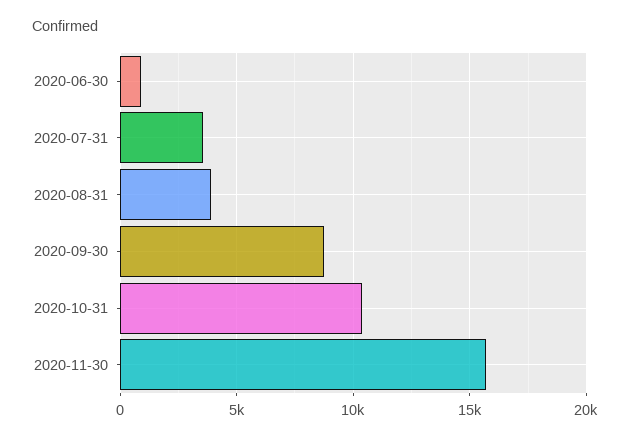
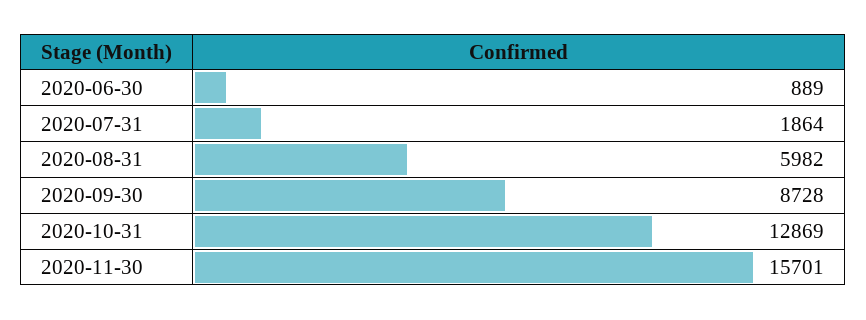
2020-07-31: 3500 -> 1864
2020-08-31: 4000 -> 5982
2020-10-31: 10500 -> 12869

